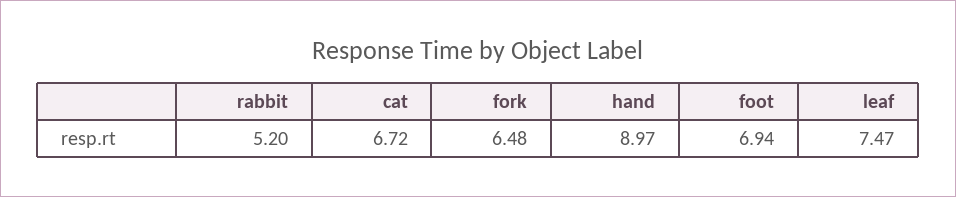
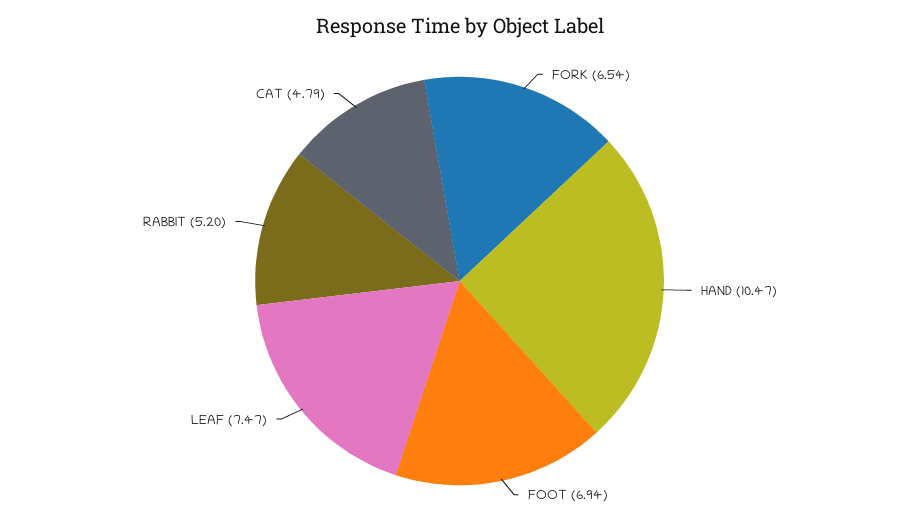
cat: 6.72 -> 4.79
fork: 6.48 -> 6.54
hand: 8.97 -> 10.47

